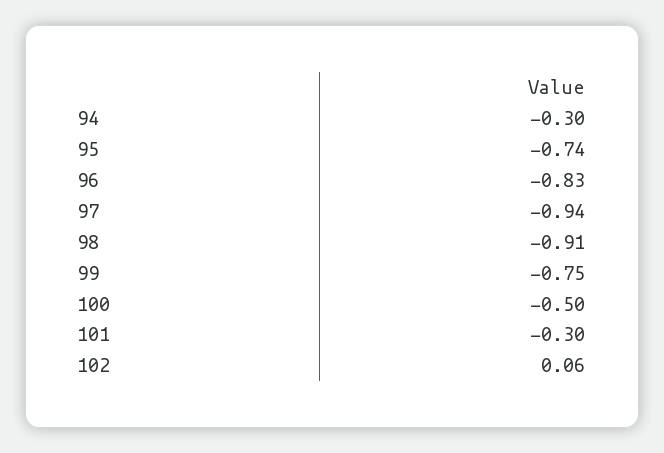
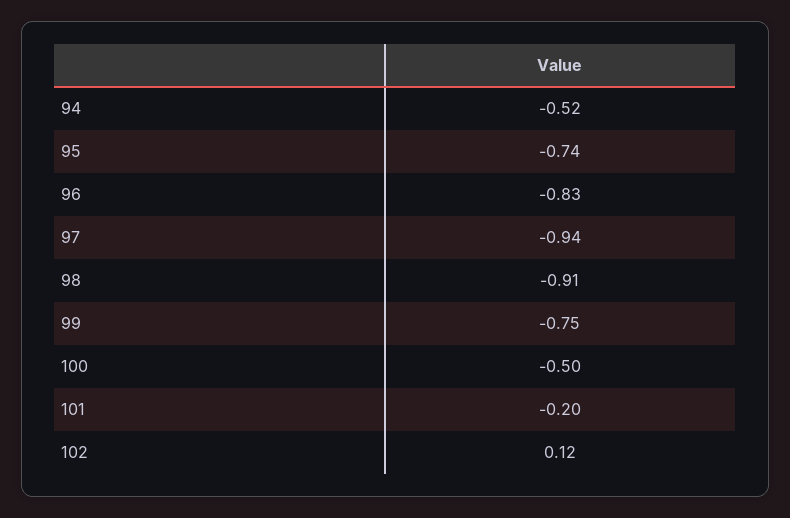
94: -0.3 -> -0.52
101: -0.3 -> -0.2
102: 0.06 -> 0.12

